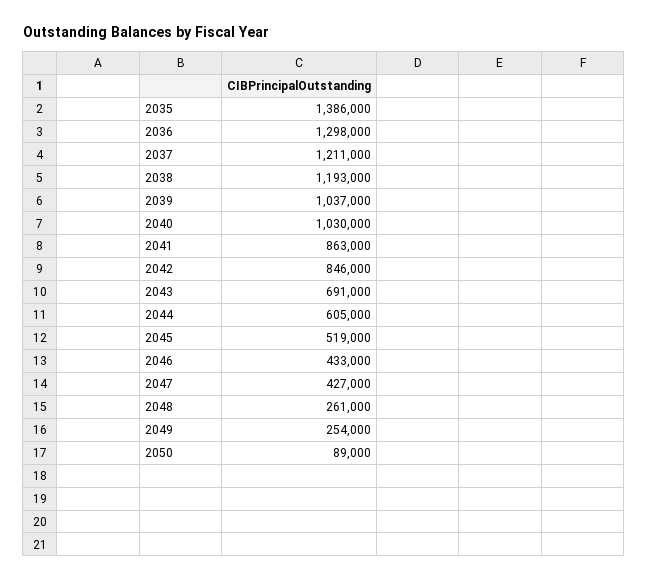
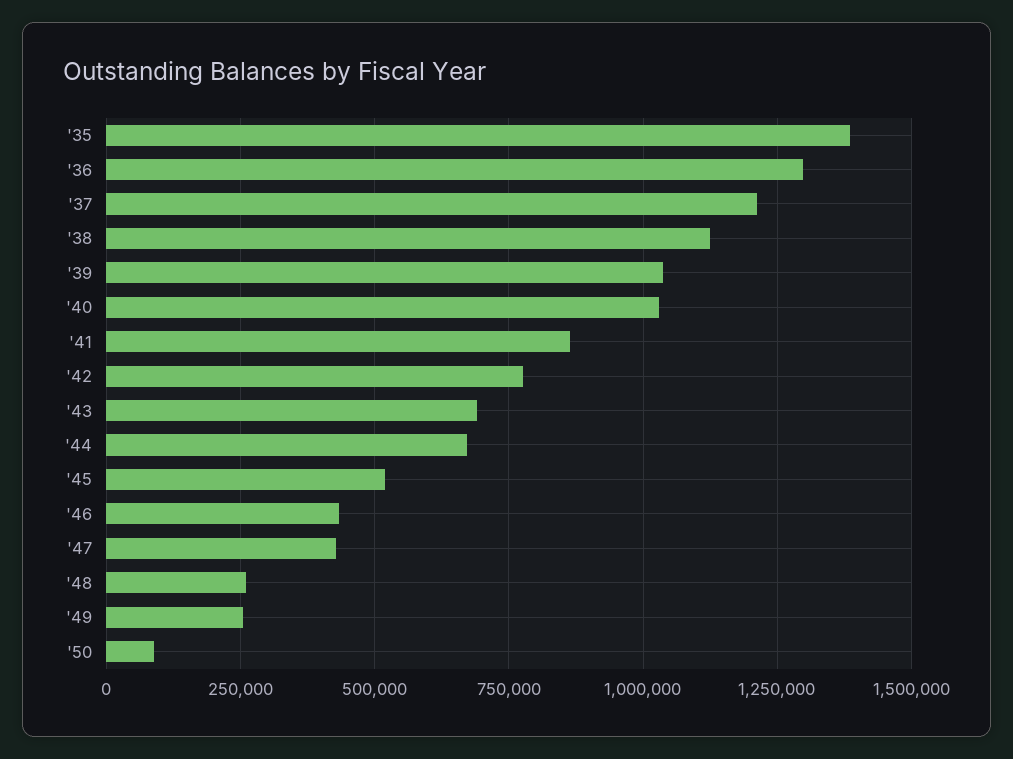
2038: 1193000 -> 1125000
2042: 846000 -> 775000
2044: 605000 -> 675000

